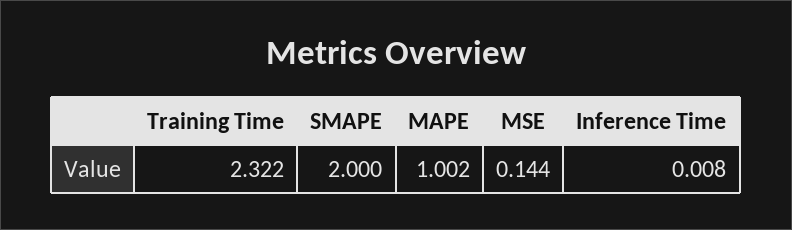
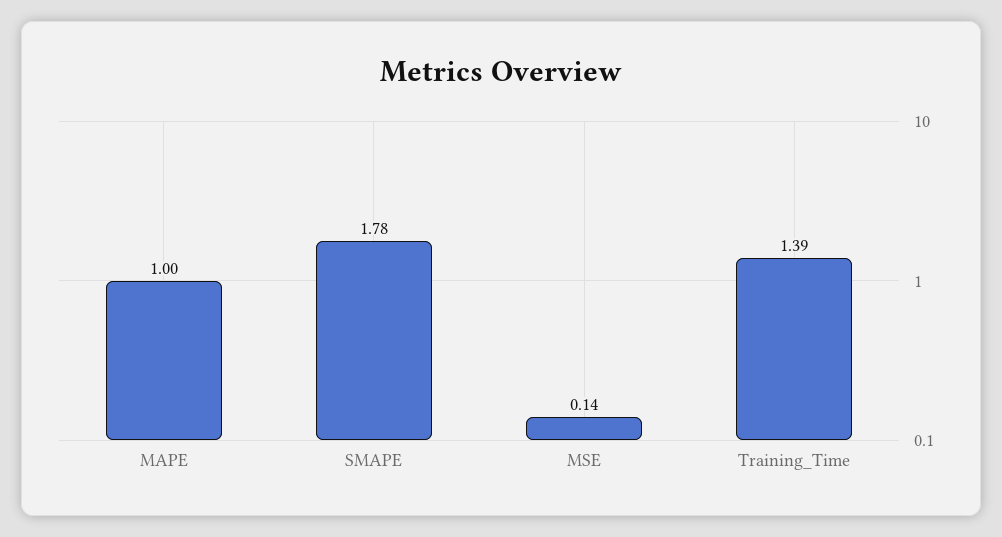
Training Time: 2.322 -> 1.39
SMAPE: 2 -> 1.78
Inference Time: 0.008 -> none

